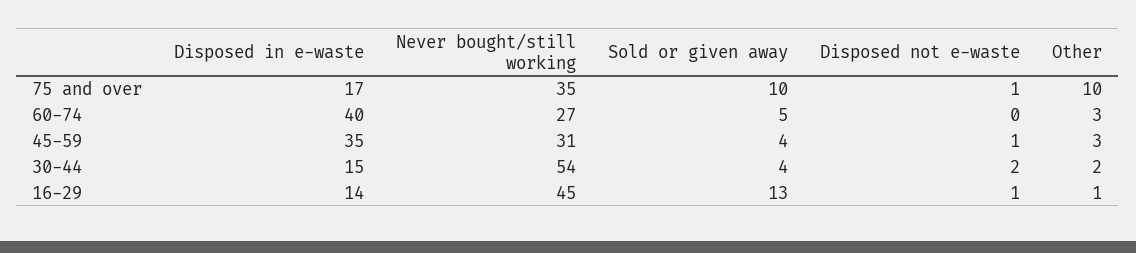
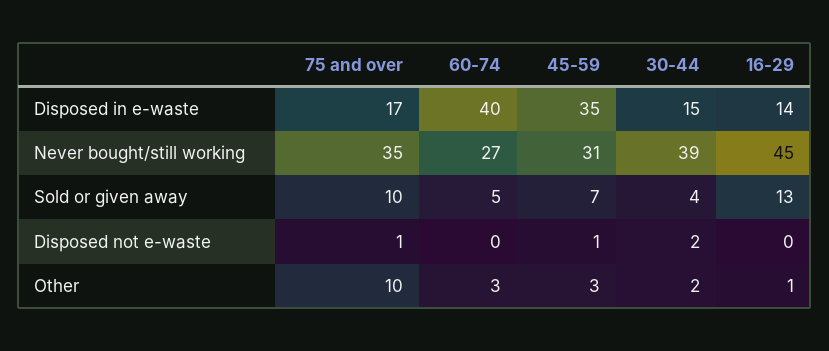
Sold or given away, 45-59: 4 -> 7
Never bought/still working, 30-44: 54 -> 39
Disposed not e-waste, 16-29: 1 -> 0

